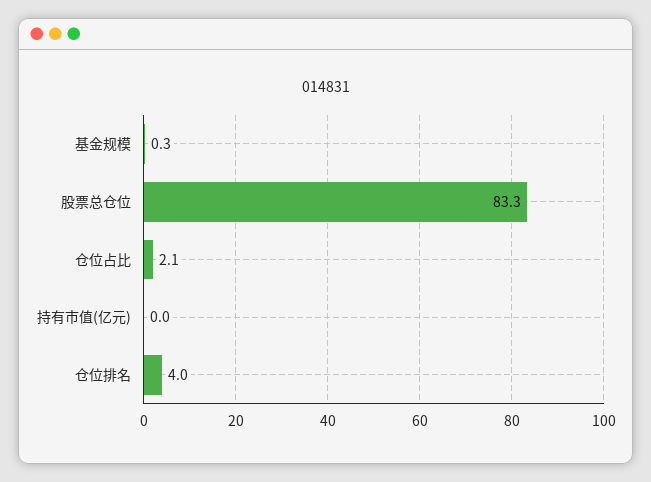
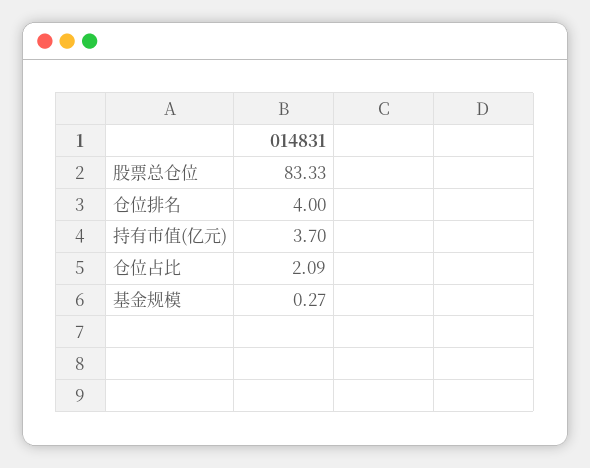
持有市值(亿元): 0 -> 3.7

